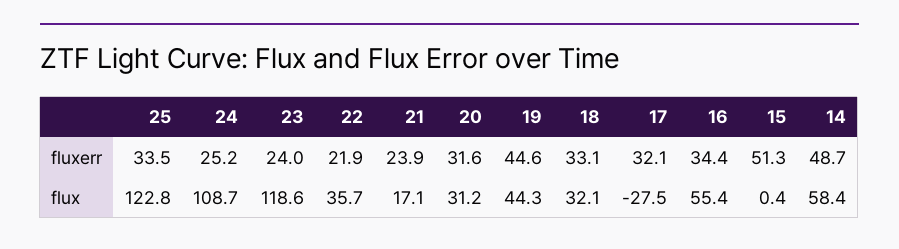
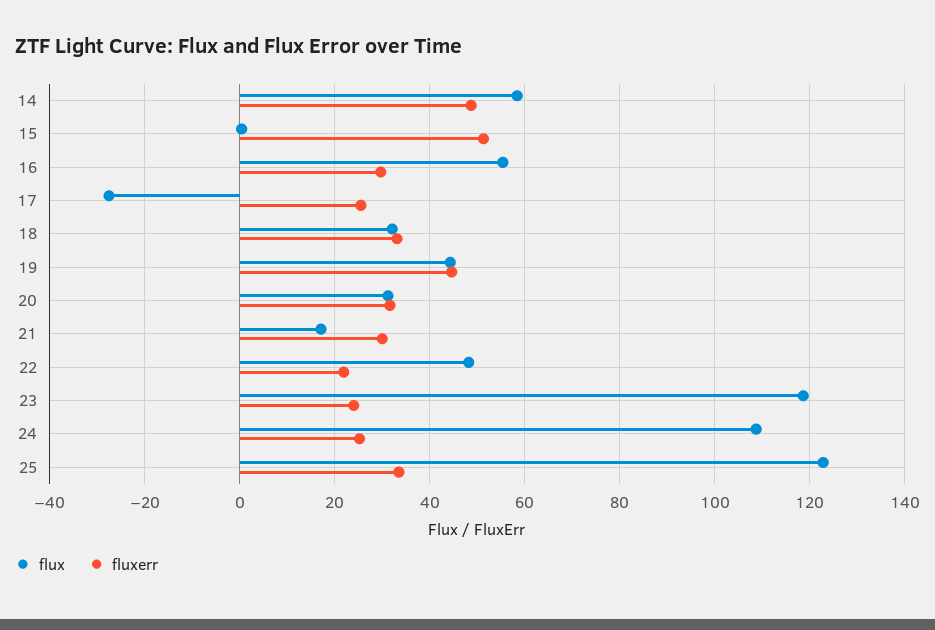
fluxerr, 21: 23.9 -> 30
fluxerr, 17: 32.1 -> 26
fluxerr, 16: 34.4 -> 30
flux, 22: 35.7 -> 48

